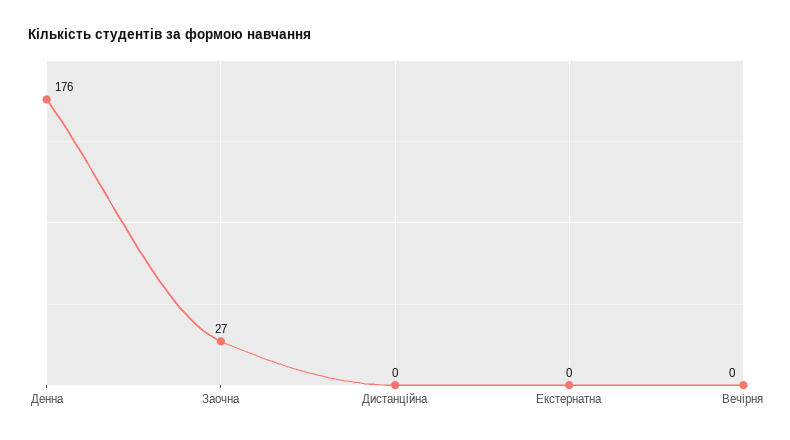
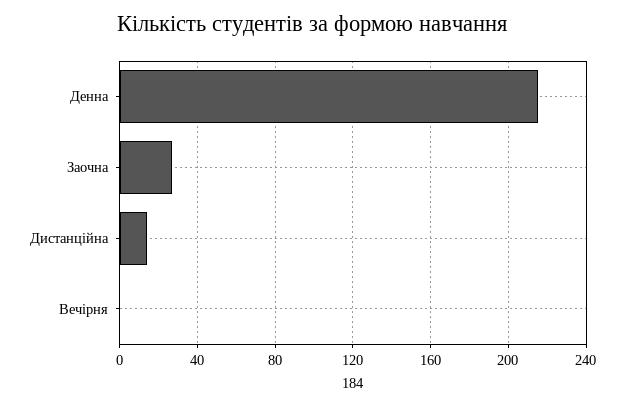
Денна: 176 -> 215
Дистанційна: 0 -> 15
Екстернатна: 0 -> none

